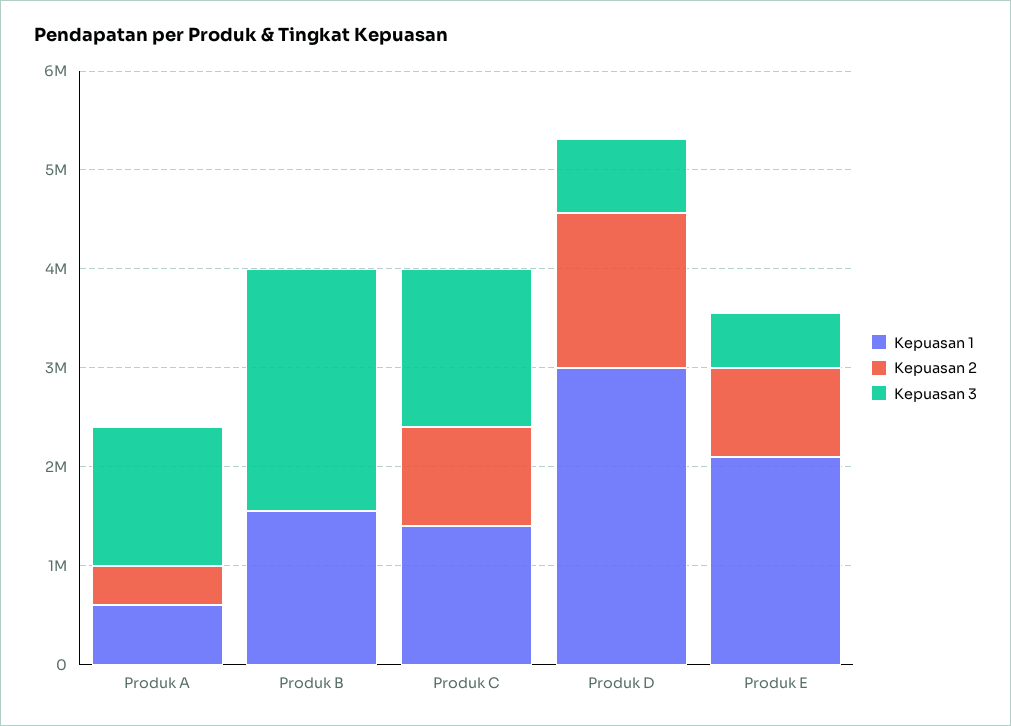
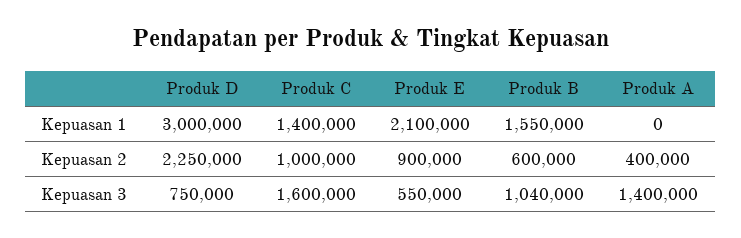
Kepuasan 1, Produk A: 600000 -> 0
Kepuasan 2, Produk B: 0 -> 600000
Kepuasan 3, Produk B: 2400000 -> 1040000
Kepuasan 2, Produk D: 1600000 -> 2250000

